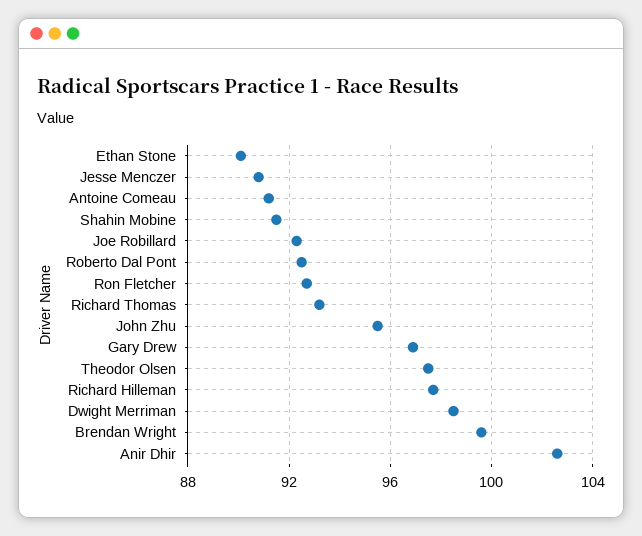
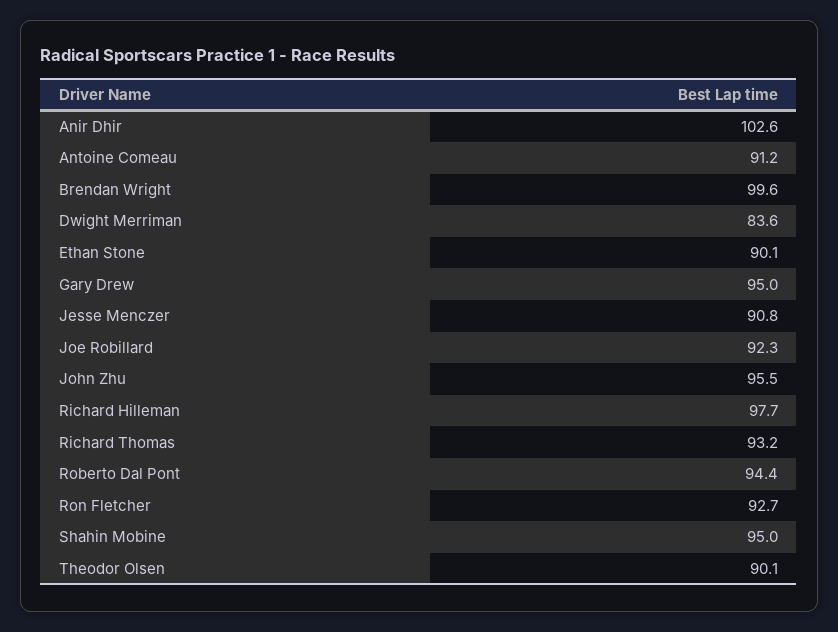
Shahin Mobine: 91.5 -> 95
Roberto Dal Pont: 92.5 -> 94.4
Gary Drew: 97 -> 95
Theodor Olsen: 97.5 -> 90.1
Dwight Merriman: 98.5 -> 83.6

